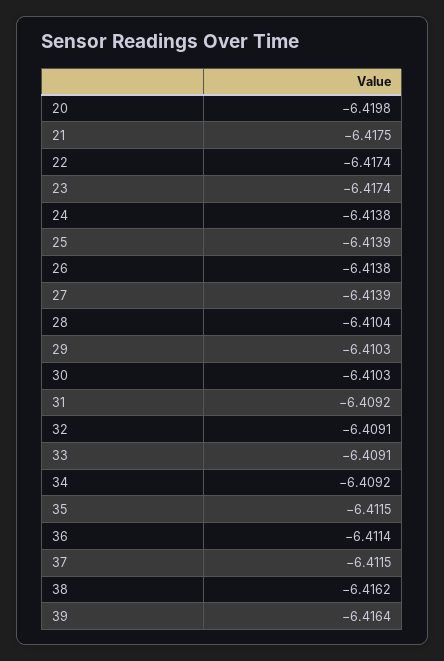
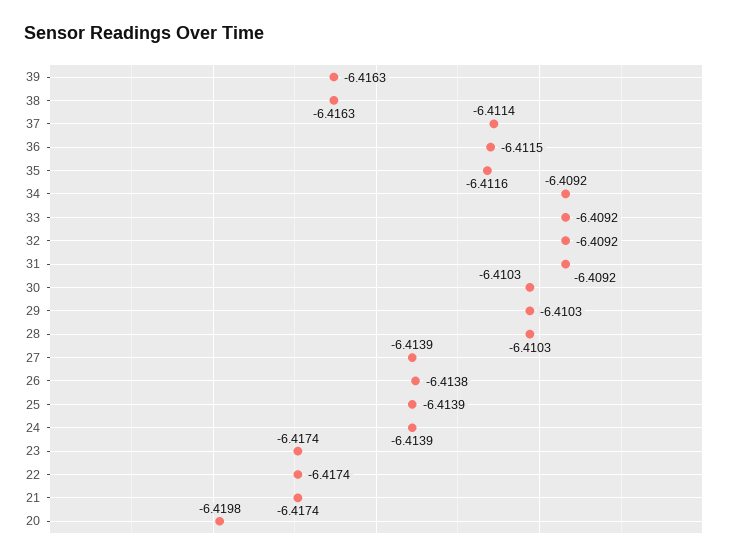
21: -6.4175 -> -6.4174
24: -6.4138 -> -6.4139
28: -6.4104 -> -6.4103
32: -6.4091 -> -6.4092
33: -6.4091 -> -6.4092
35: -6.4115 -> -6.4116
36: -6.4114 -> -6.4115
37: -6.4115 -> -6.4114
38: -6.4162 -> -6.4163
39: -6.4164 -> -6.4163

